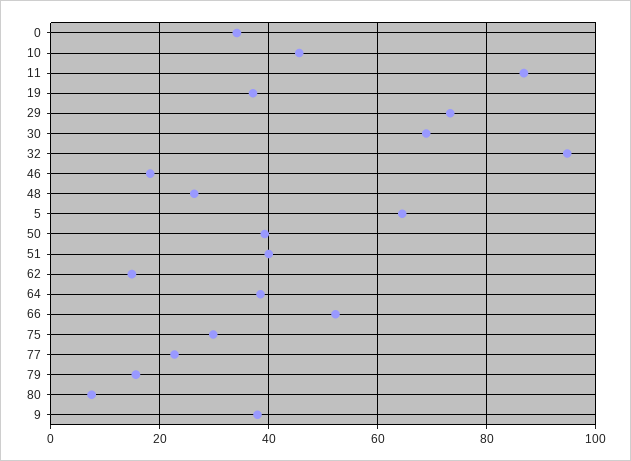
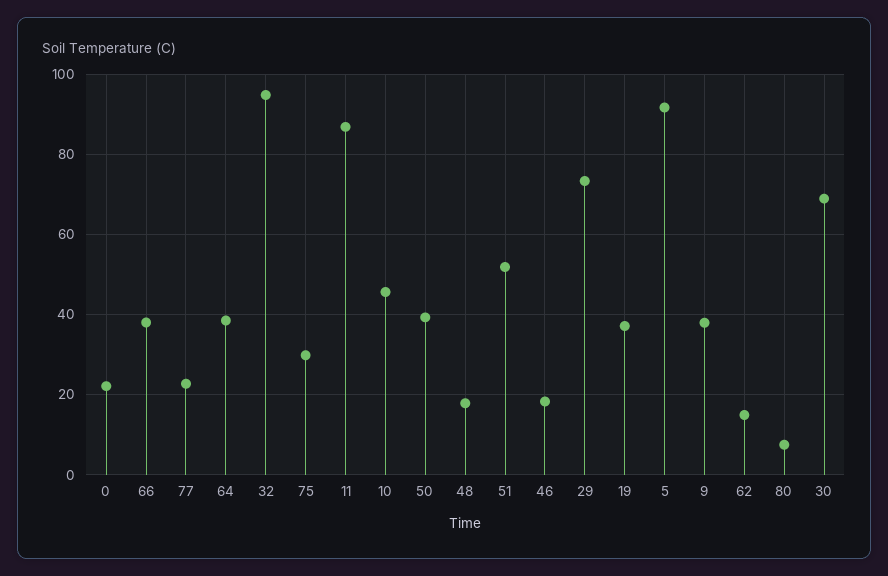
0: 34 -> 22
48: 26 -> 18
5: 64 -> 92
51: 40 -> 52
66: 52 -> 38
79: 16 -> none

